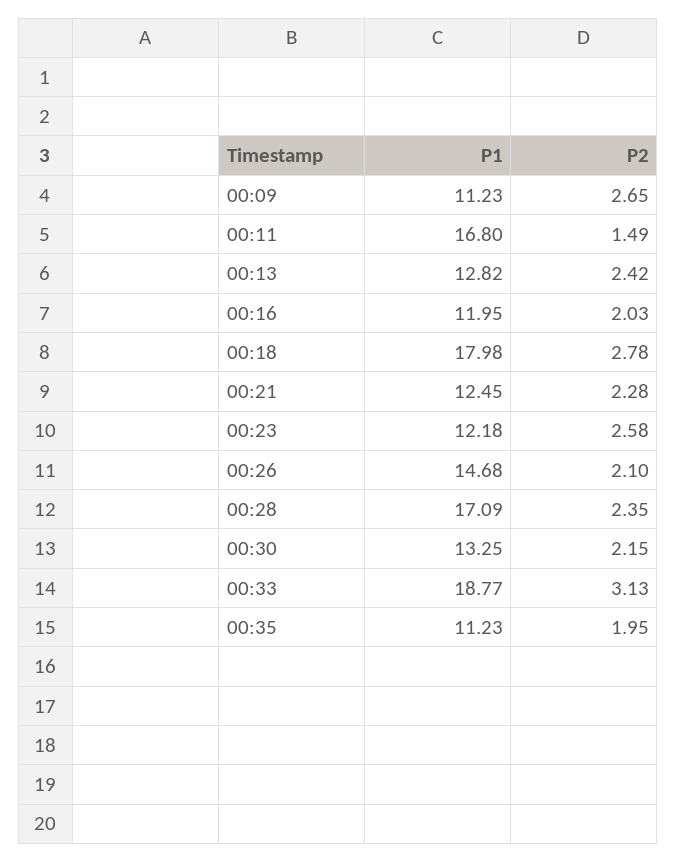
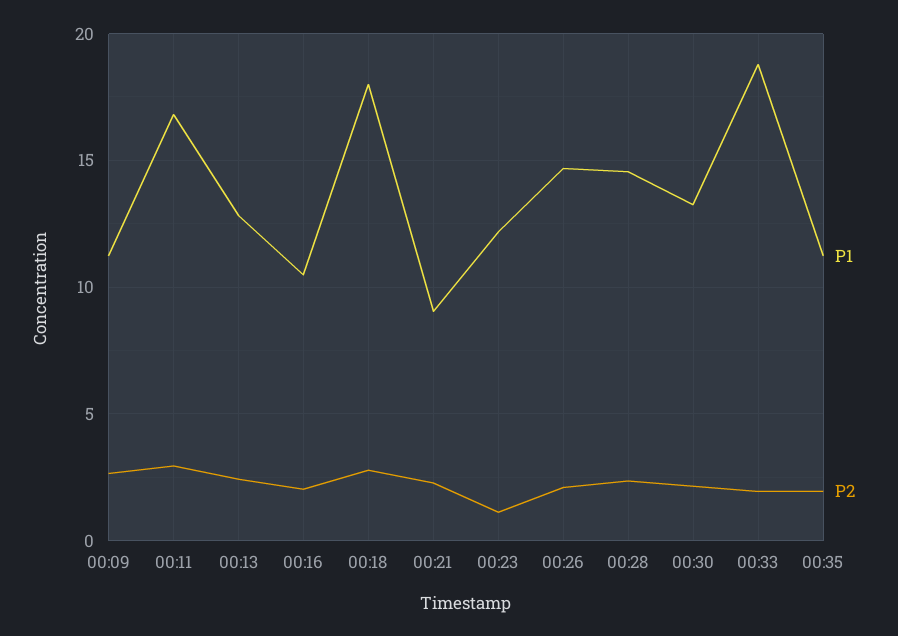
P2, 00:11: 1.49 -> 3
P1, 00:16: 11.95 -> 10.5
P1, 00:21: 12.45 -> 9
P2, 00:23: 2.58 -> 1
P1, 00:28: 17.09 -> 14.5
P2, 00:33: 3.13 -> 2

